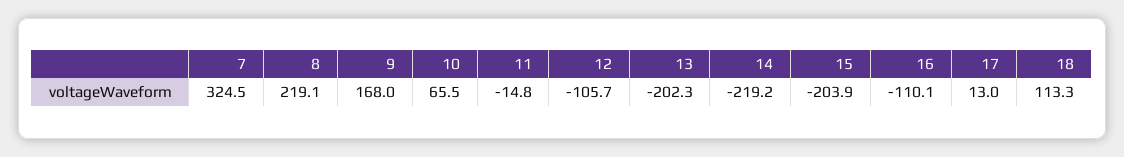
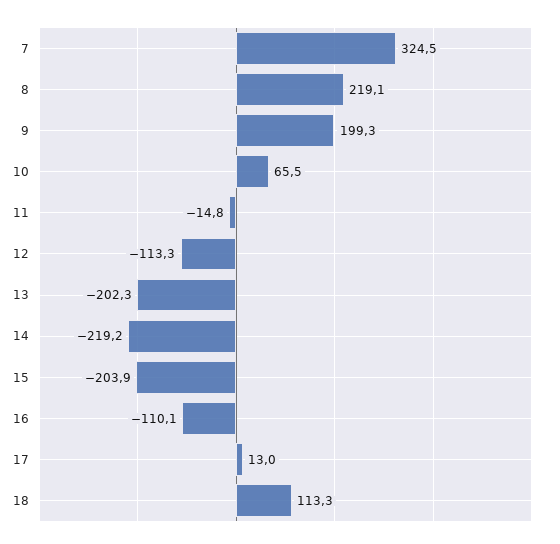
9: 168 -> 199.3
12: -105.7 -> -113.3

